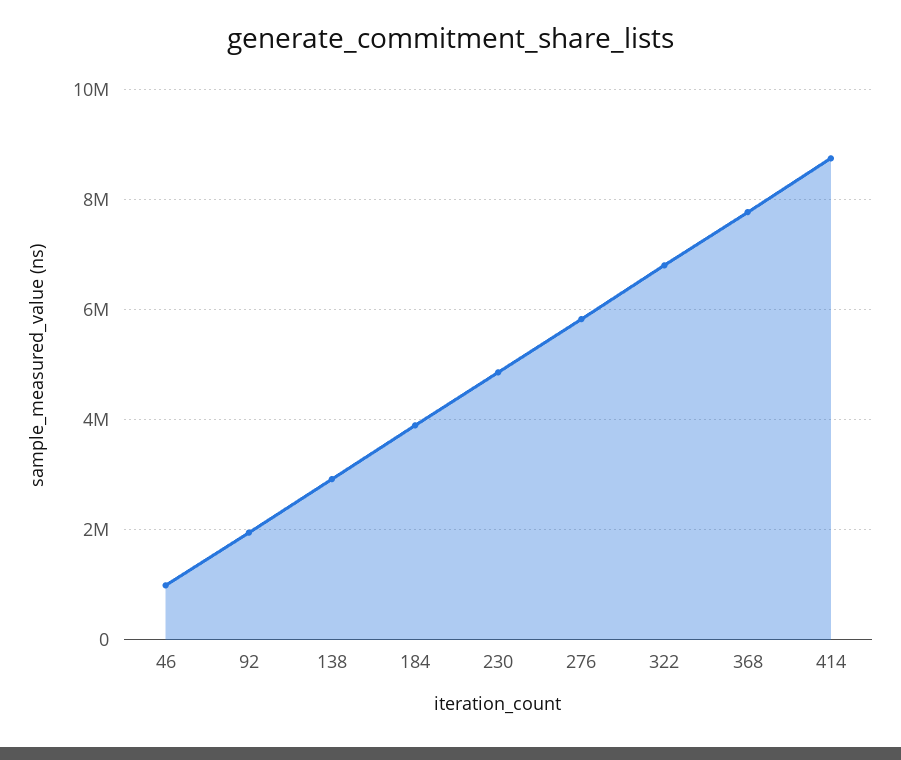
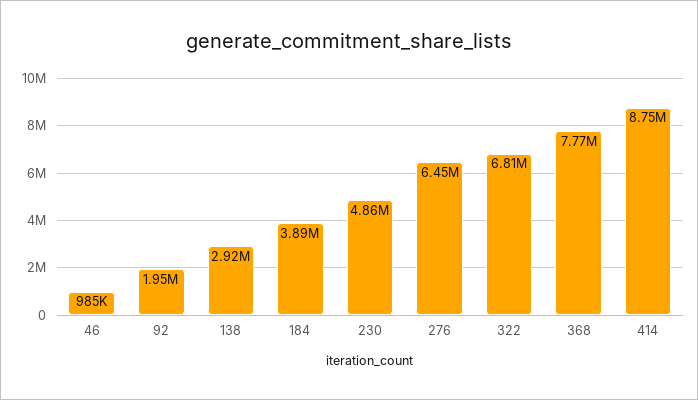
276: 5800000 -> 6450000

